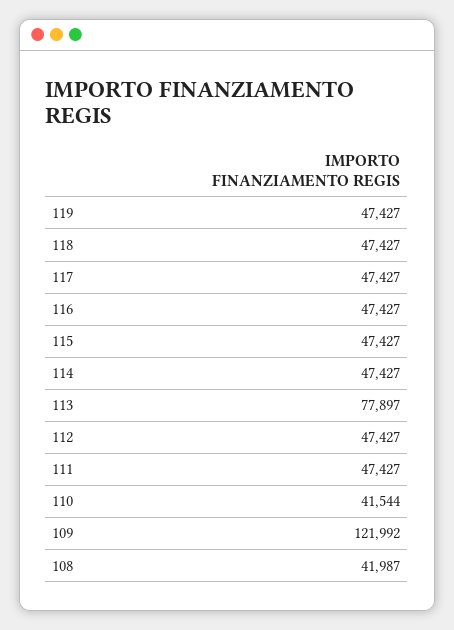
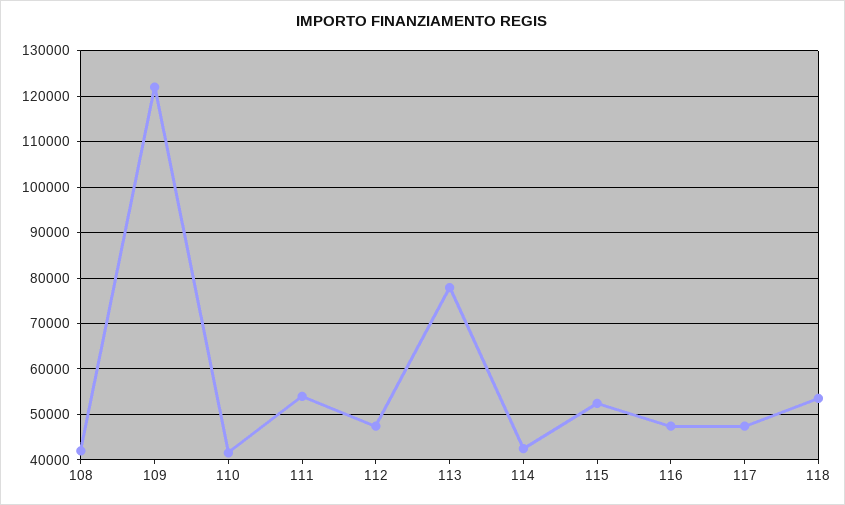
119: 47427 -> none
118: 47427 -> 54000
115: 47427 -> 52000
114: 47427 -> 42000
111: 47427 -> 54000

